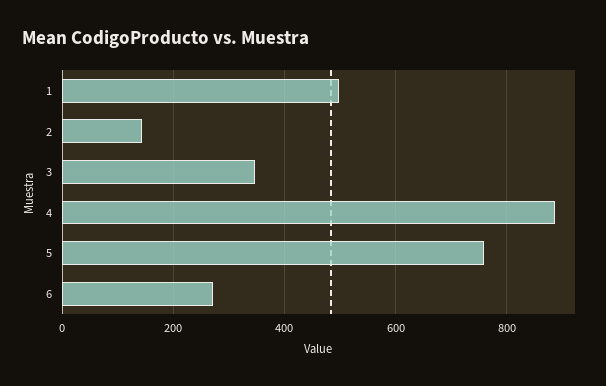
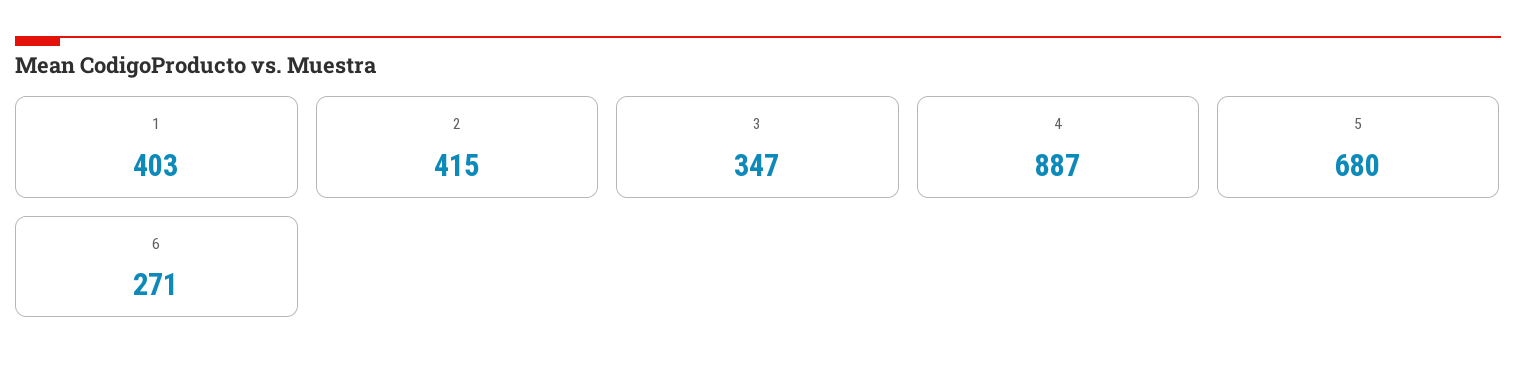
1: 500 -> 403
2: 140 -> 415
5: 760 -> 680

